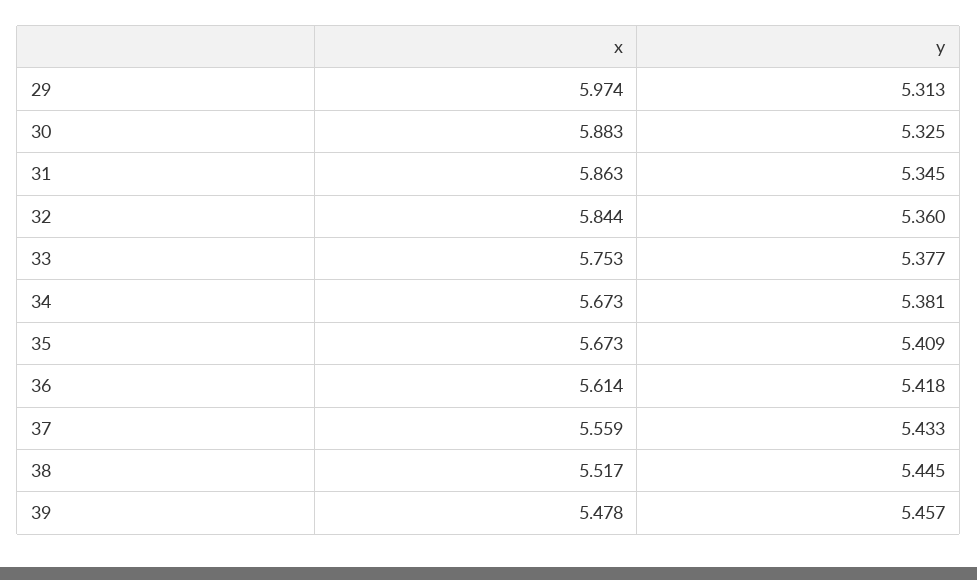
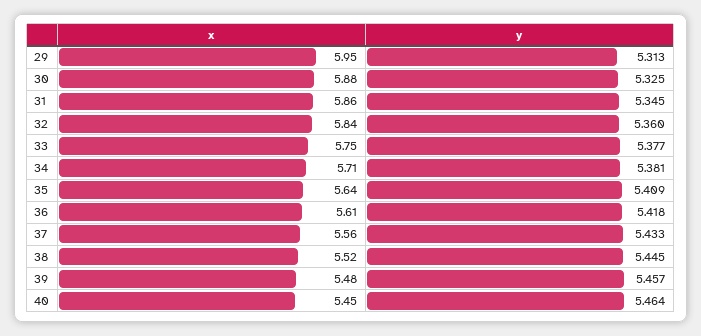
x, 29: 5.974 -> 5.95
x, 34: 5.673 -> 5.71
x, 35: 5.673 -> 5.64
x, 40: none -> 5.45
y, 40: none -> 5.464

